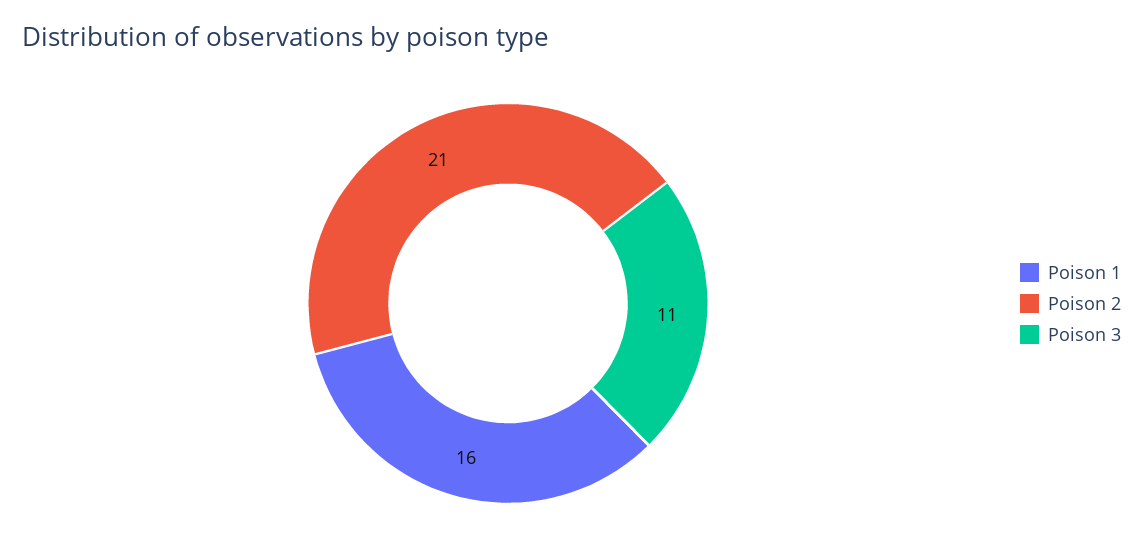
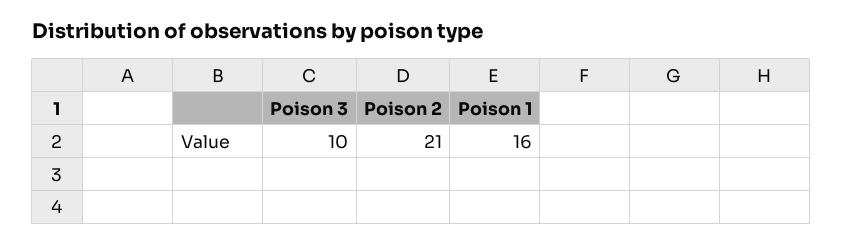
Poison 3: 11 -> 10

